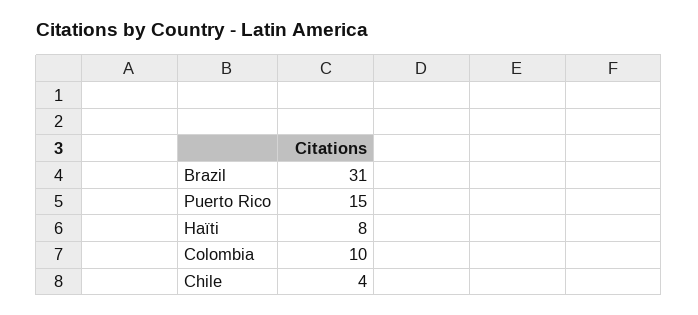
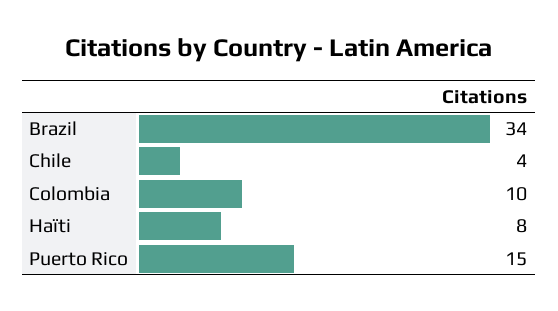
Brazil: 31 -> 34

